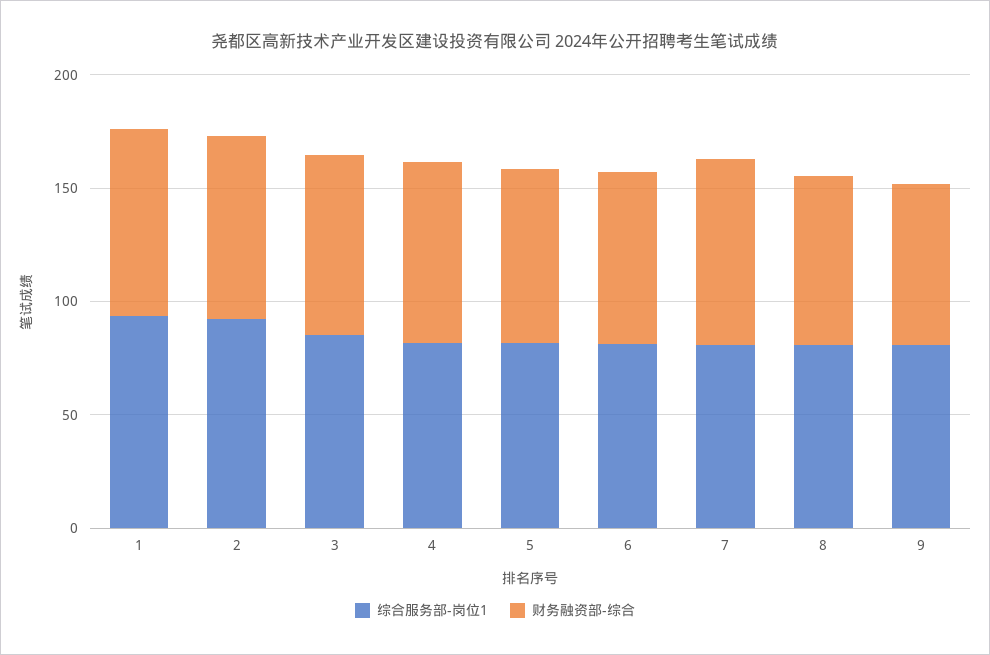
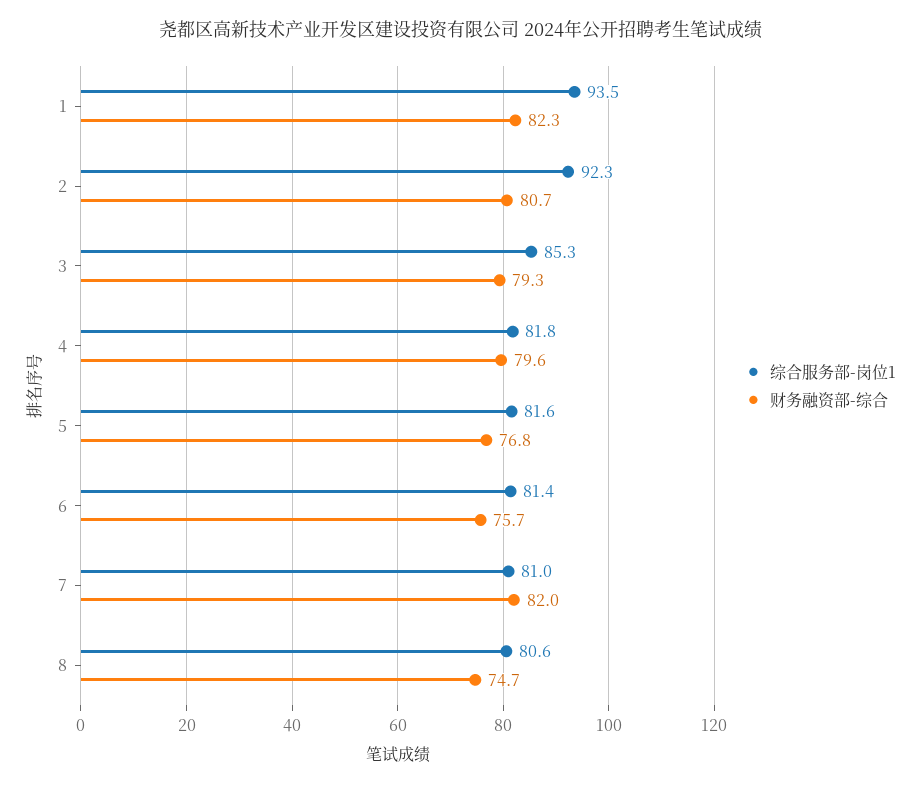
综合服务部-岗位1, 9: 80 -> none
财务融资部-综合, 9: 70 -> none

